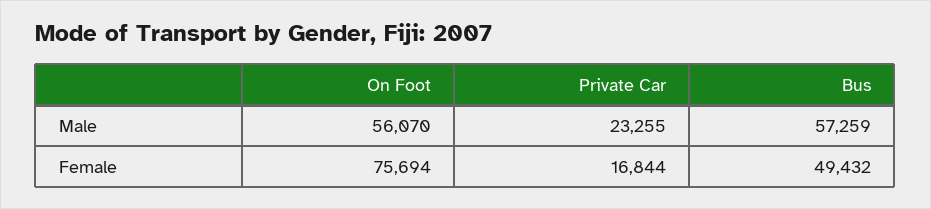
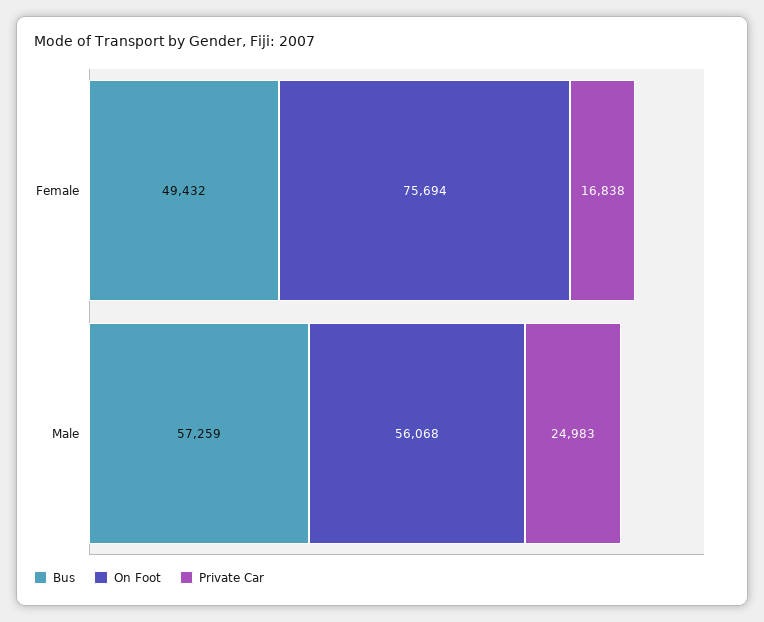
On Foot, Male: 56070 -> 56068
Private Car, Male: 23255 -> 24983
Private Car, Female: 16844 -> 16838

